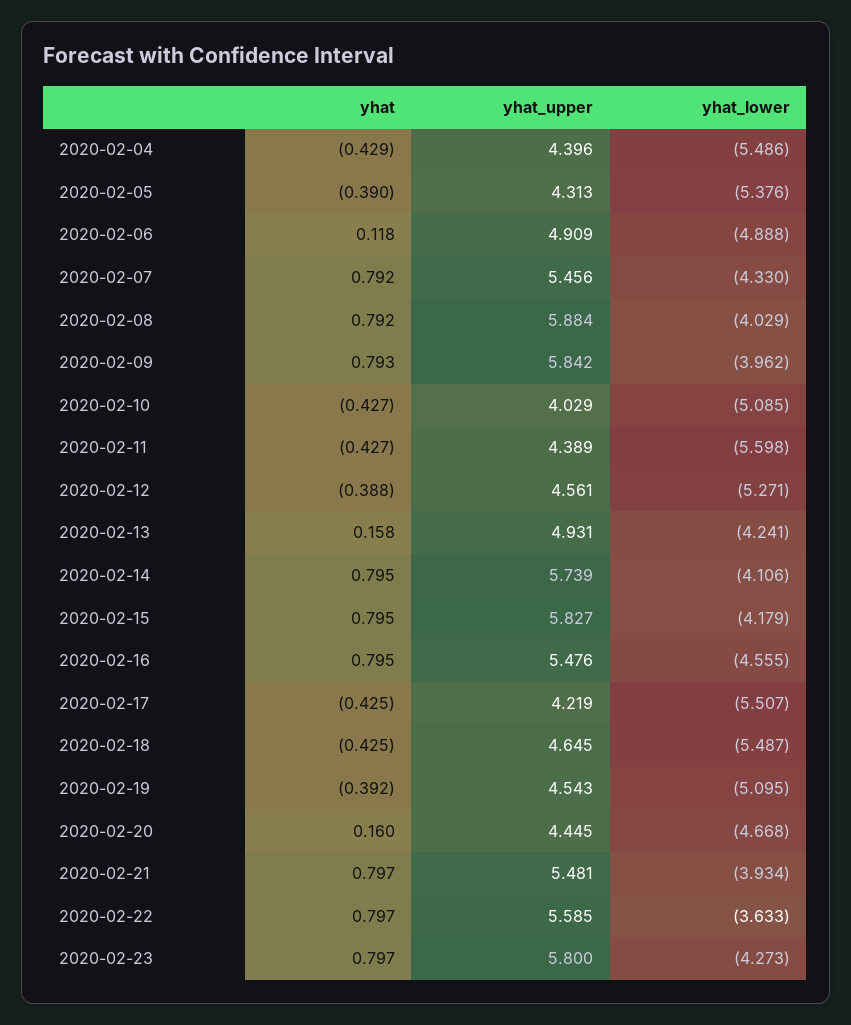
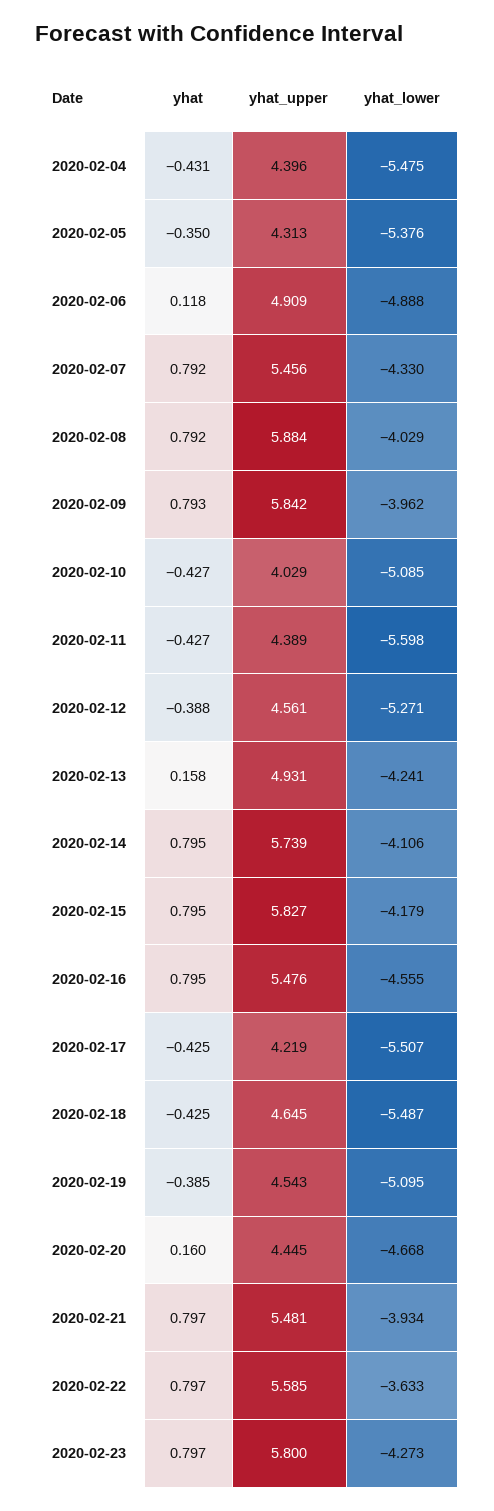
yhat, 2020-02-04: -0.429 -> -0.431
yhat_lower, 2020-02-04: -5.486 -> -5.475
yhat, 2020-02-05: -0.39 -> -0.35
yhat, 2020-02-19: -0.392 -> -0.385

